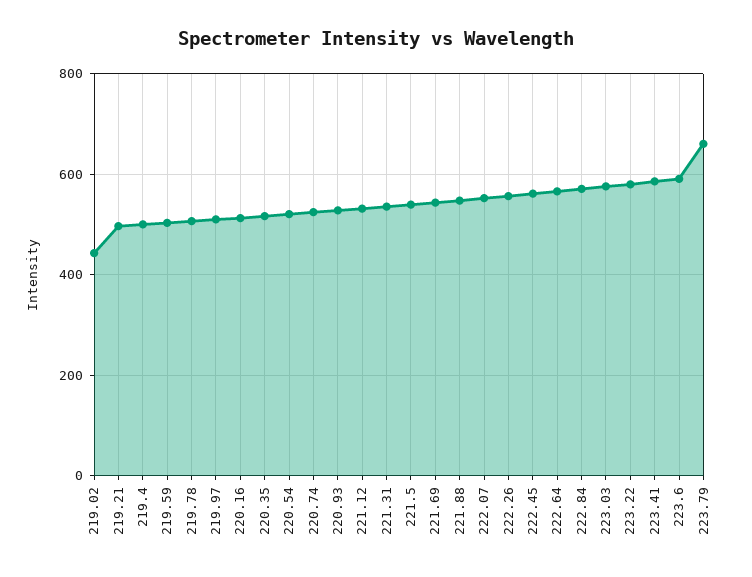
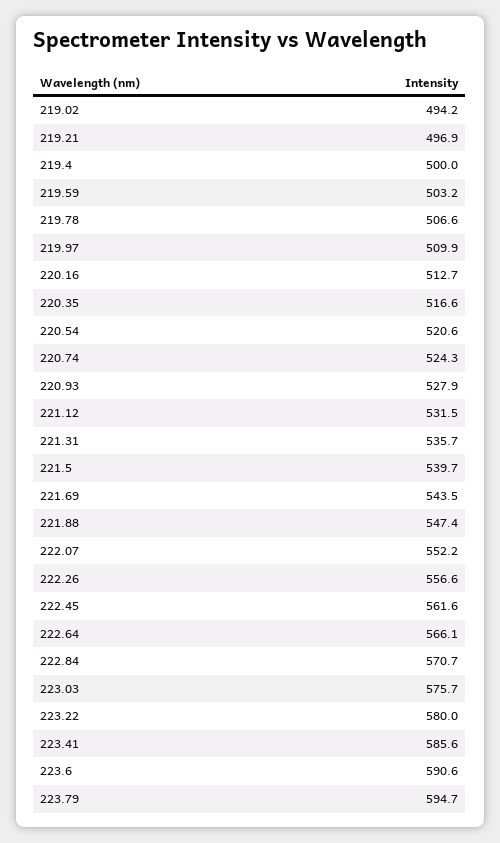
219.02: 440 -> 494.2
223.79: 660 -> 594.7

